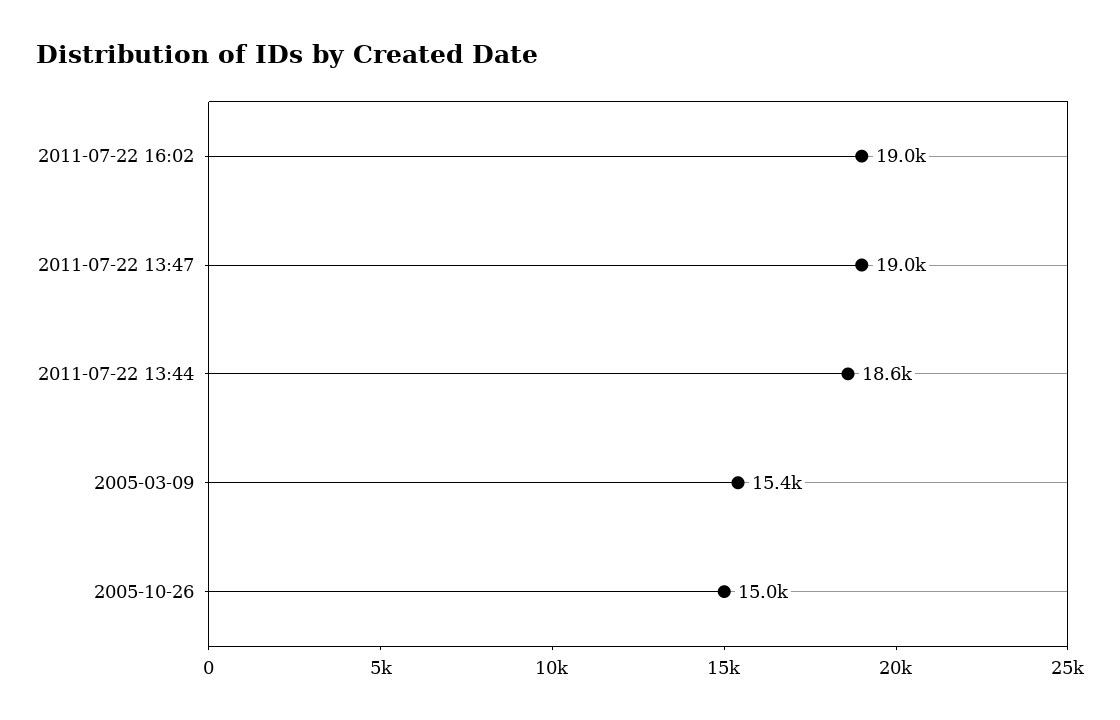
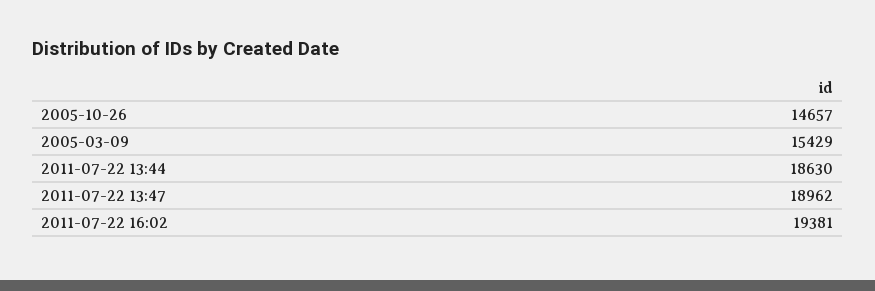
2011-07-22 16:02: 19000 -> 19381
2005-10-26: 15000 -> 14657

